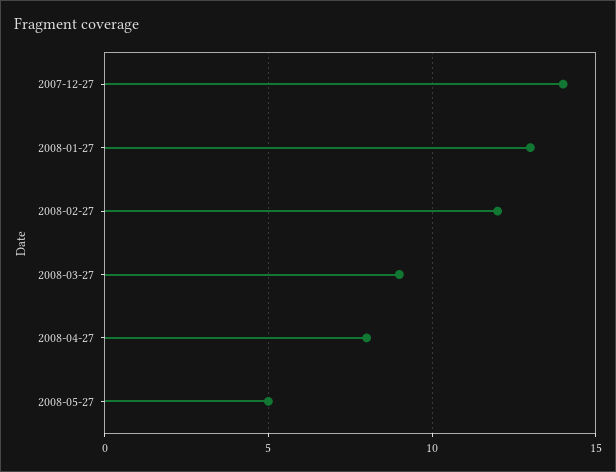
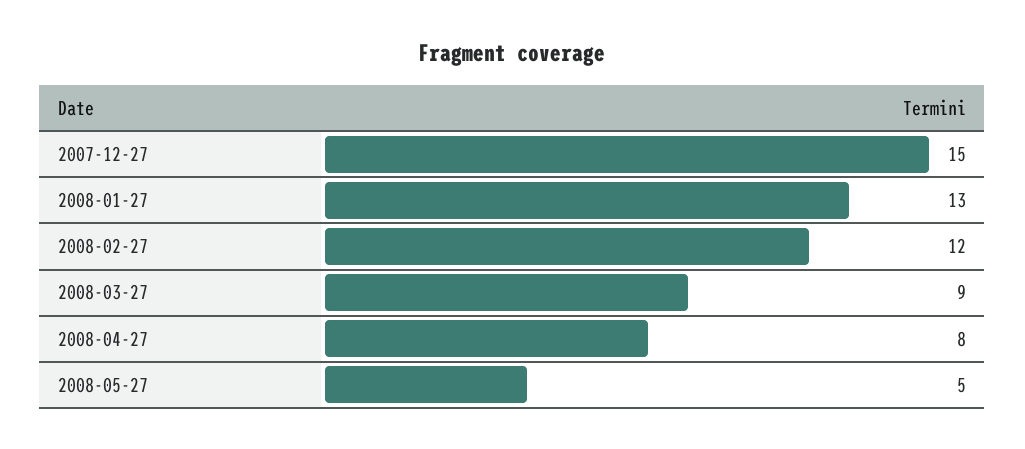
2007-12-27: 14 -> 15

